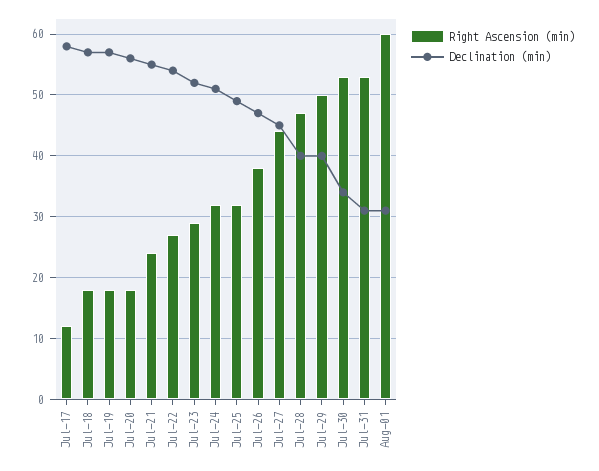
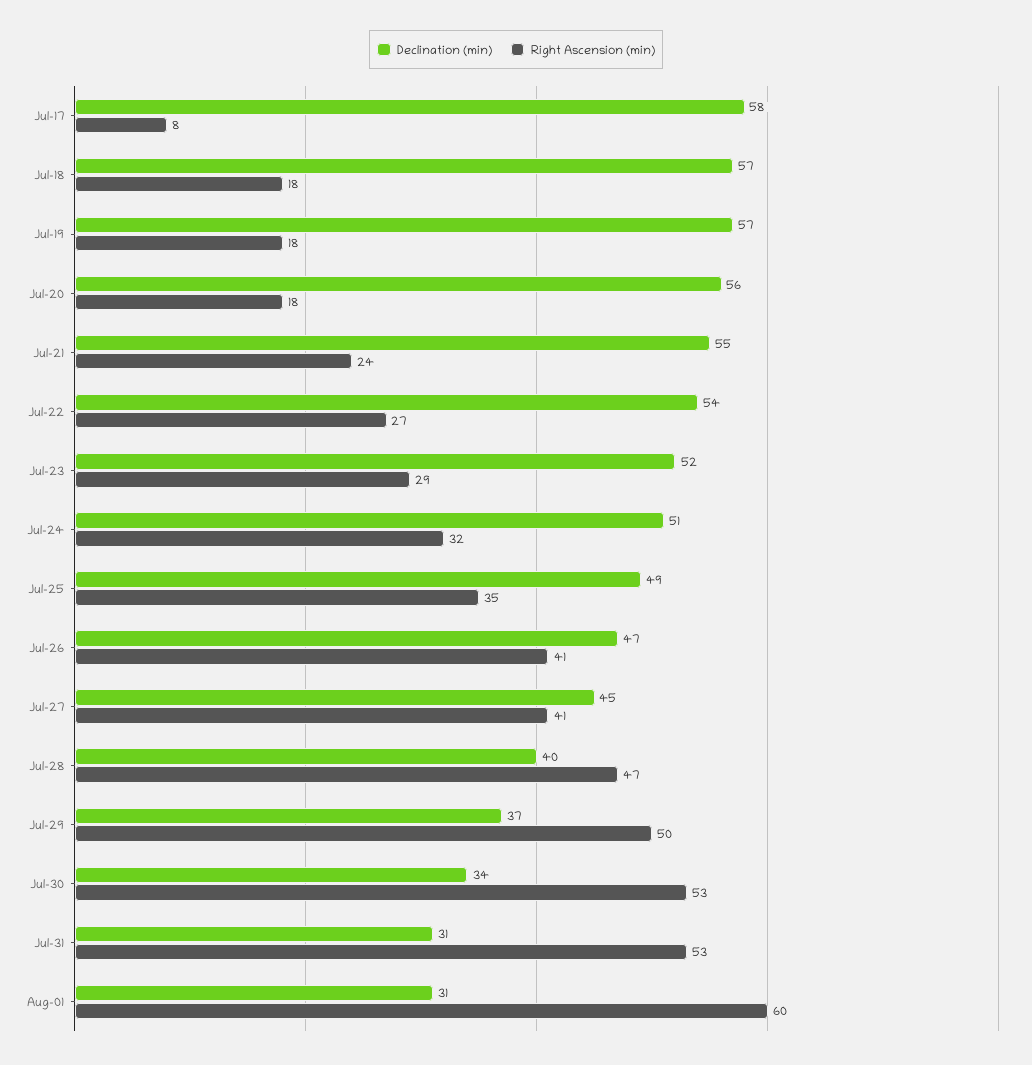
Right Ascension (min), Jul-17: 12 -> 8
Right Ascension (min), Jul-25: 32 -> 35
Right Ascension (min), Jul-26: 38 -> 41
Right Ascension (min), Jul-27: 44 -> 41
Declination (min), Jul-29: 40 -> 37

